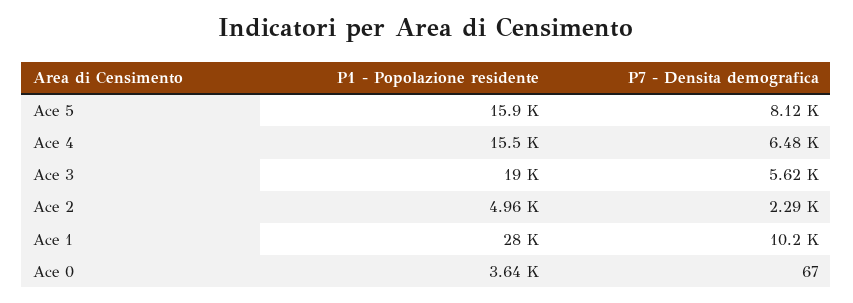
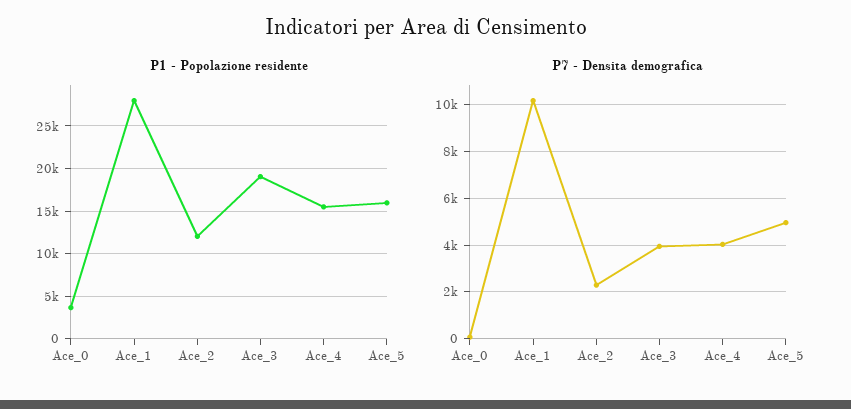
P7 - Densita demografica, Ace 5: 8120 -> 5000
P7 - Densita demografica, Ace 4: 6480 -> 4000
P7 - Densita demografica, Ace 3: 5620 -> 4000
P1 - Popolazione residente, Ace 2: 4960 -> 12000

